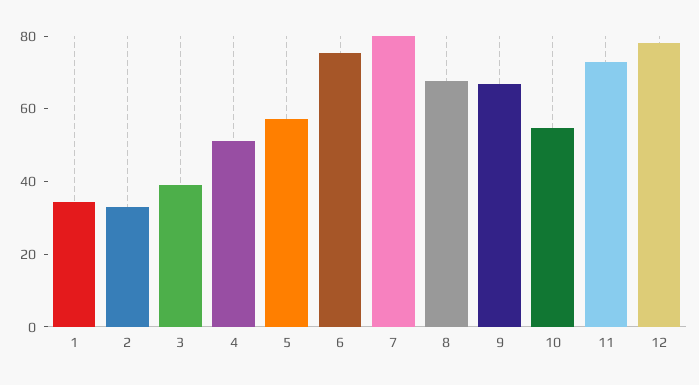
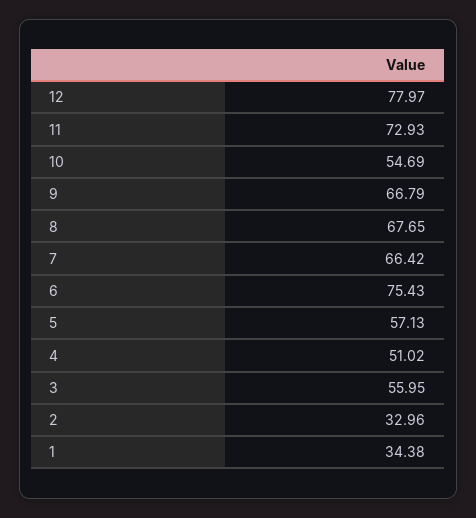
3: 40 -> 55.95
7: 80 -> 66.42

